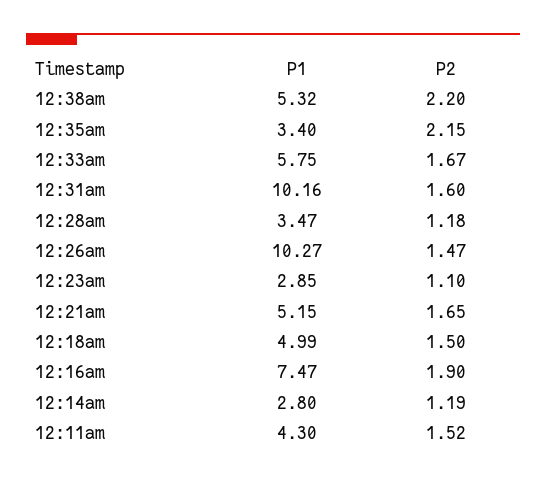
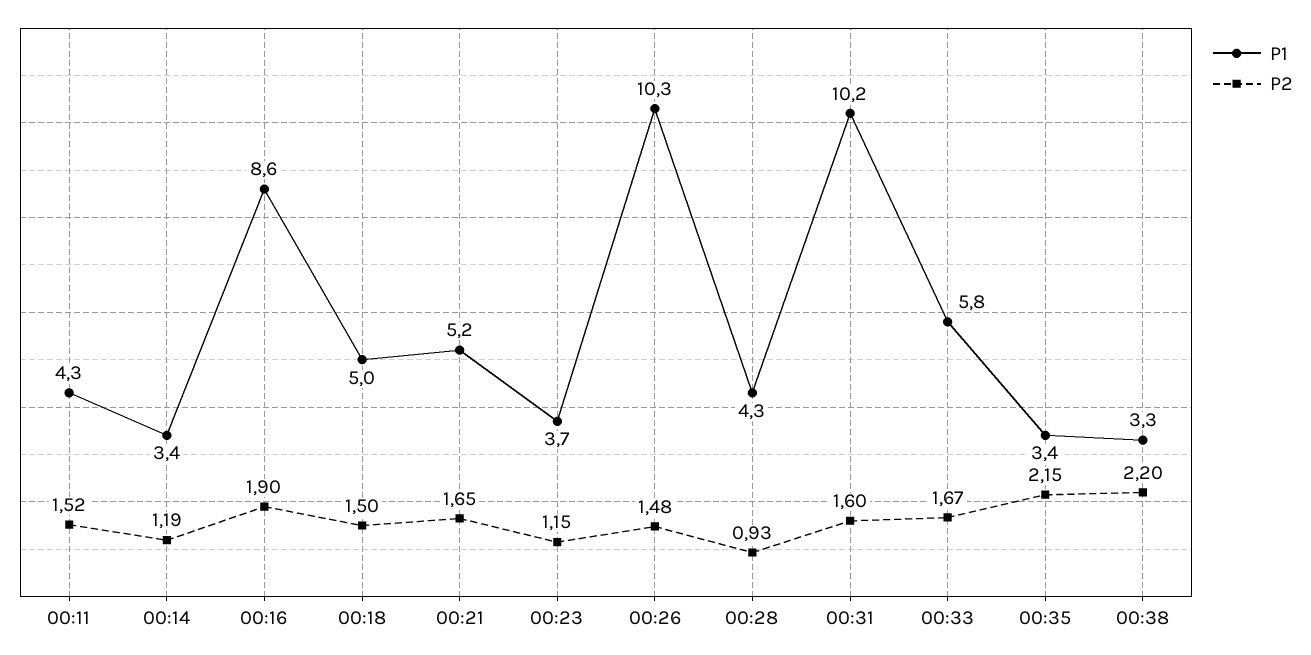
P1, 12:38am: 5.32 -> 3.3
P1, 12:28am: 3.47 -> 4.3
P2, 12:28am: 1.18 -> 0.93
P2, 12:26am: 1.47 -> 1.48
P1, 12:23am: 2.85 -> 3.7
P2, 12:23am: 1.1 -> 1.15
P1, 12:16am: 7.47 -> 8.6
P1, 12:14am: 2.8 -> 3.4

